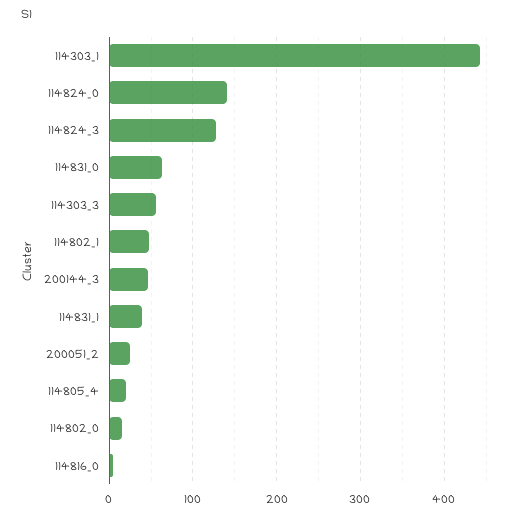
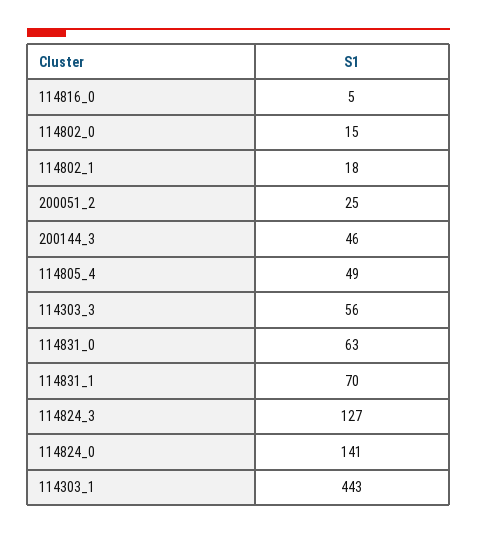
114802_1: 50 -> 18
114831_1: 40 -> 70
114805_4: 20 -> 49

